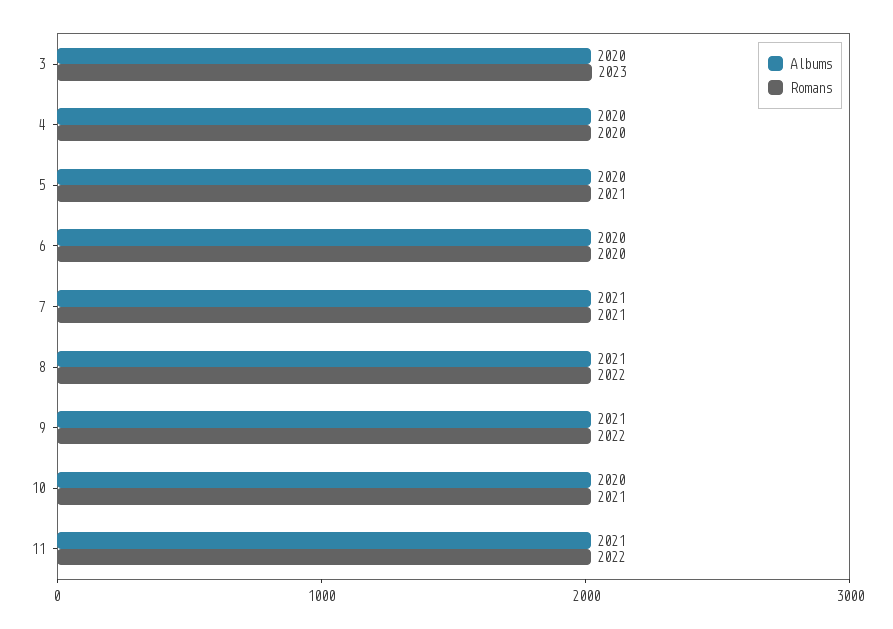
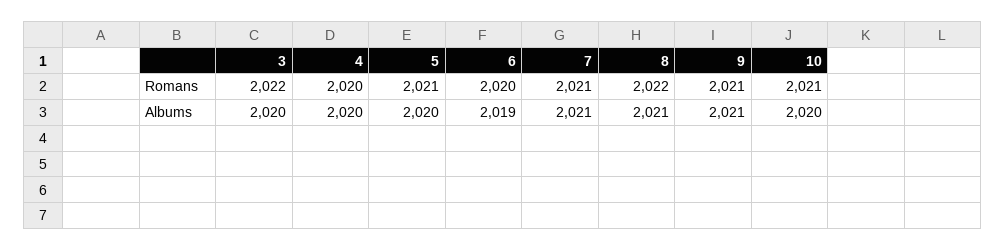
Romans, 3: 2023 -> 2022
Albums, 6: 2020 -> 2019
Romans, 9: 2022 -> 2021
Albums, 11: 2021 -> none
Romans, 11: 2022 -> none

